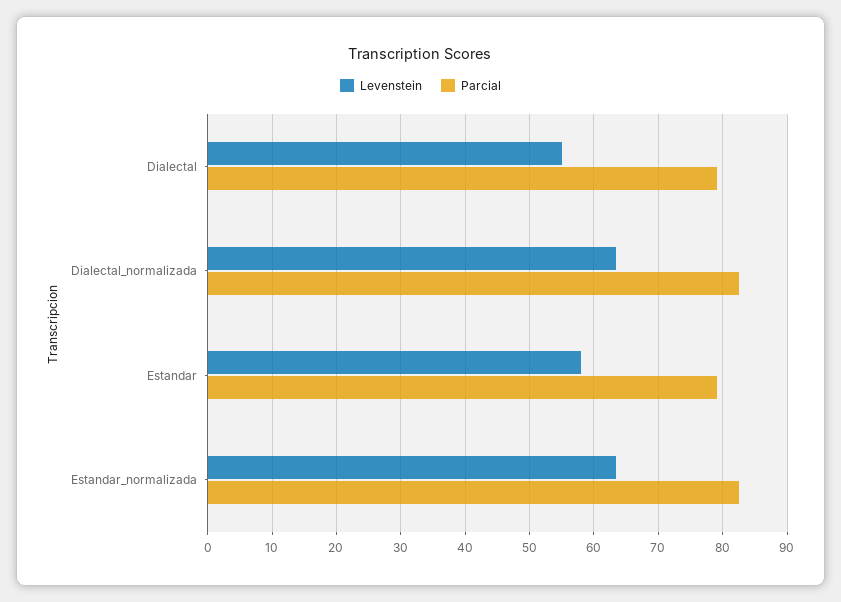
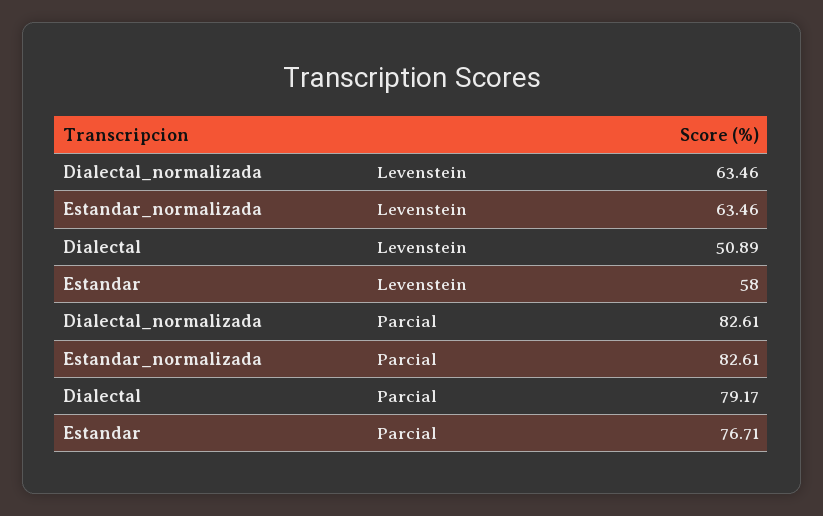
Levenstein, Dialectal: 55 -> 50.89
Parcial, Estandar: 79 -> 76.71

